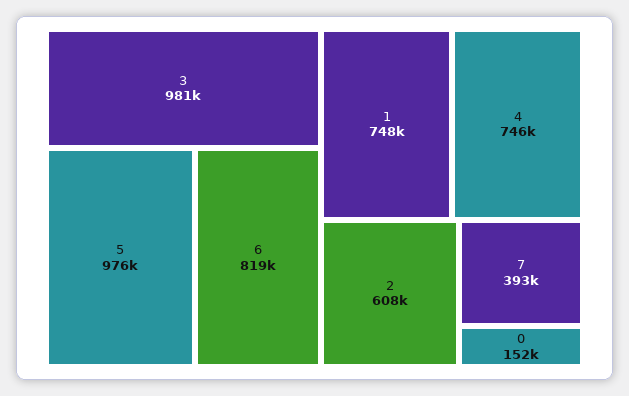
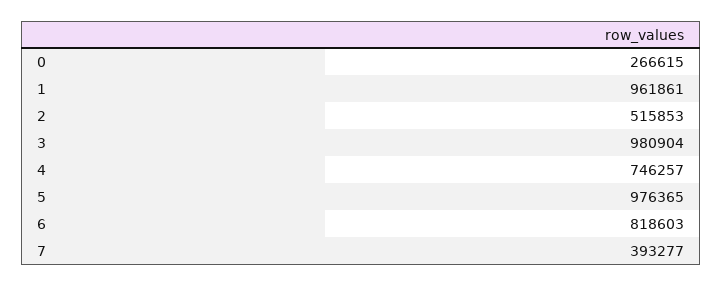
1: 748000 -> 961861
2: 608000 -> 515853
0: 152000 -> 266615

